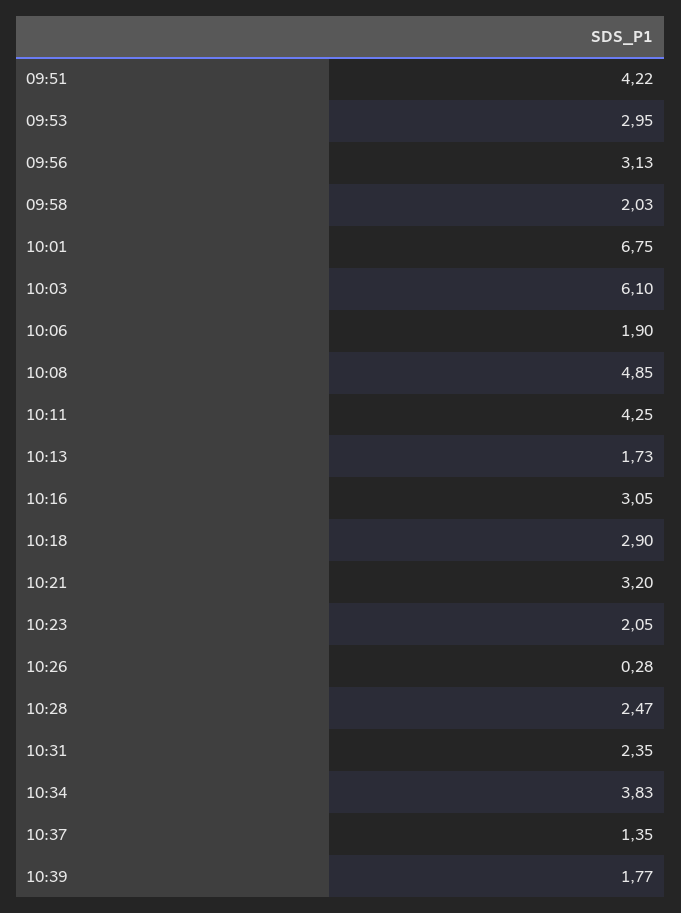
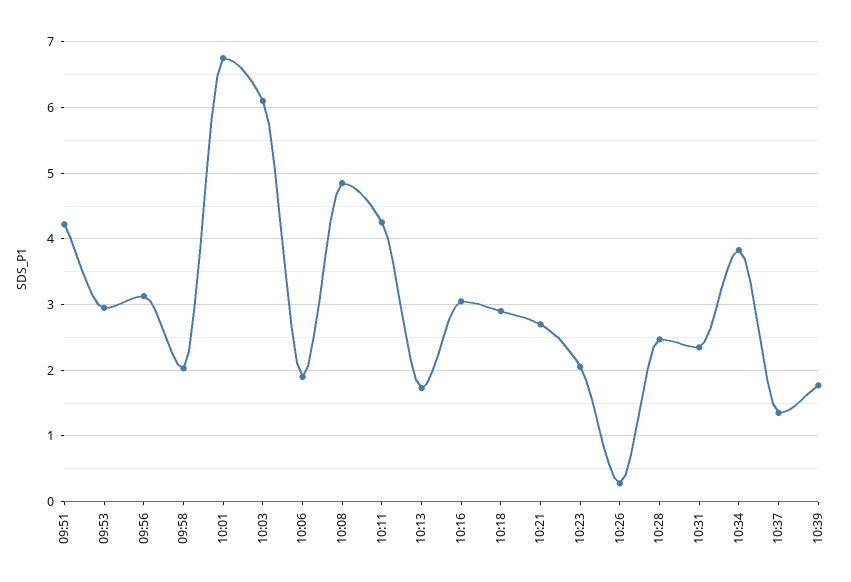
10:21: 3.2 -> 2.7

